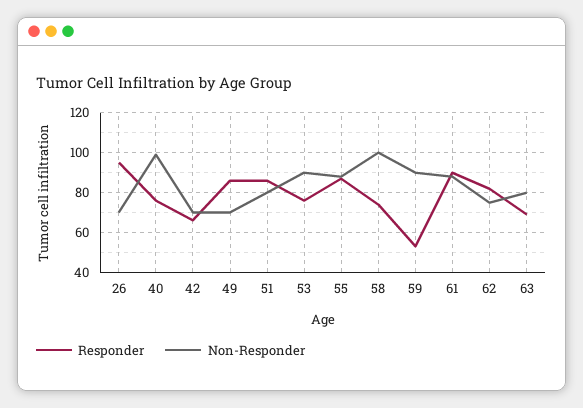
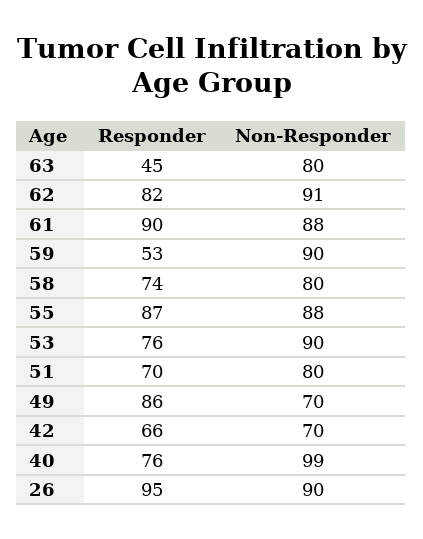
Non-Responder, 26: 70 -> 90
Responder, 51: 85 -> 70
Non-Responder, 58: 100 -> 80
Non-Responder, 62: 75 -> 91
Responder, 63: 70 -> 45

